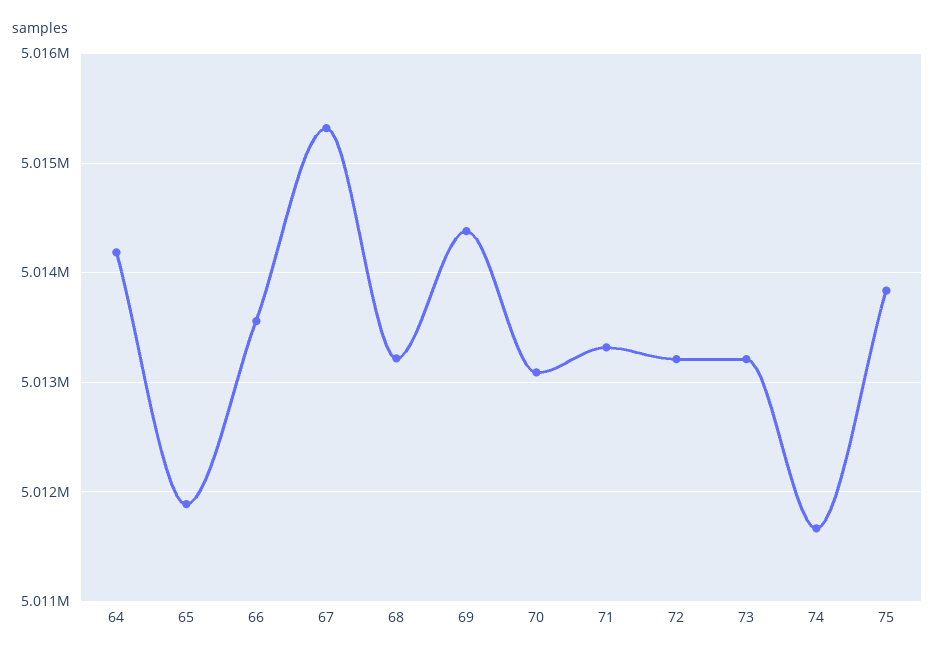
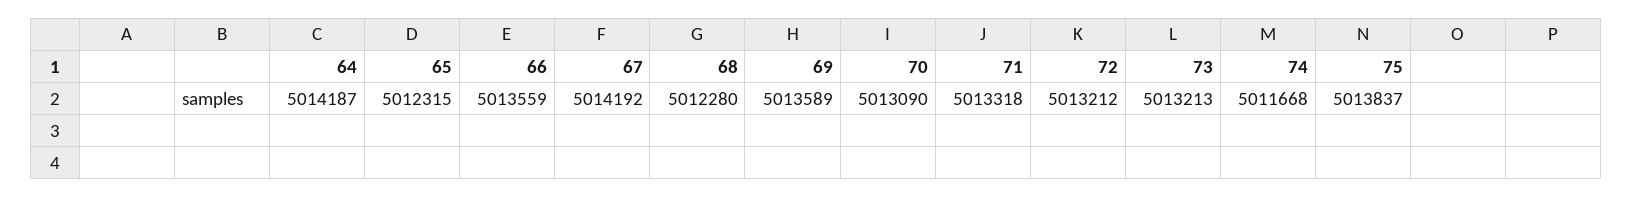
65: 5011900 -> 5012315
67: 5015300 -> 5014192
68: 5013200 -> 5012280
69: 5014400 -> 5013589

